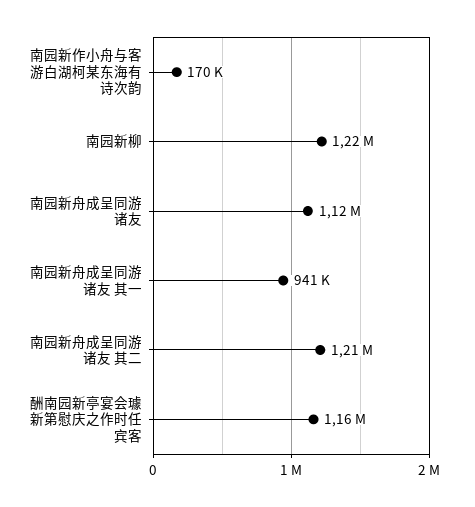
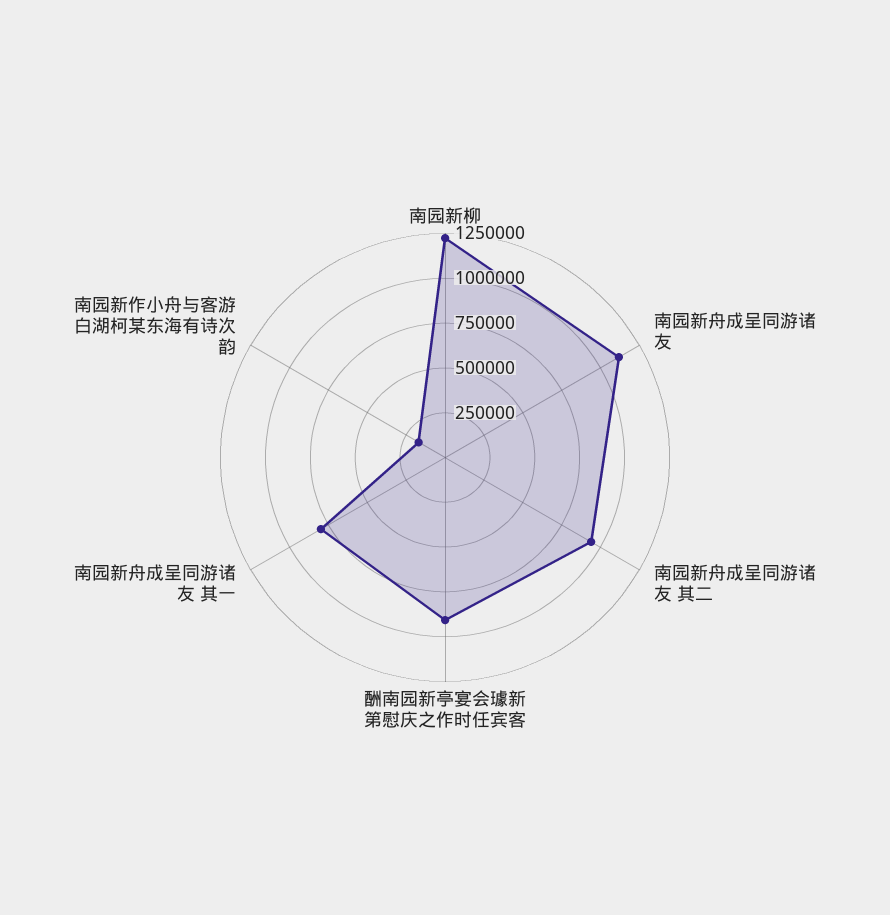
南园新舟成呈同游诸友 其一: 941000 -> 800000
南园新舟成呈同游诸友 其二: 1210000 -> 950000
酬南园新亭宴会璩新第慰庆之作时任宾客: 1160000 -> 900000

